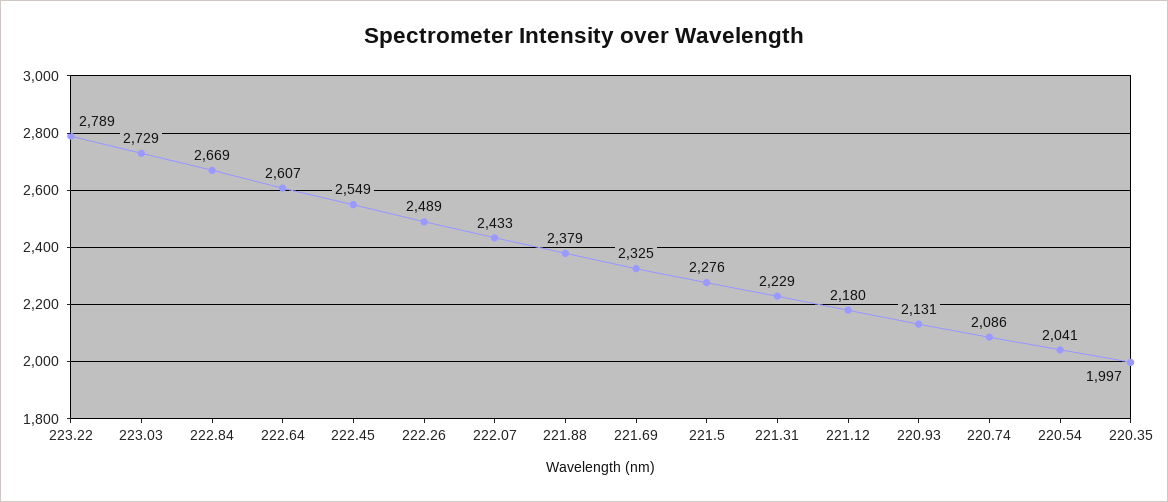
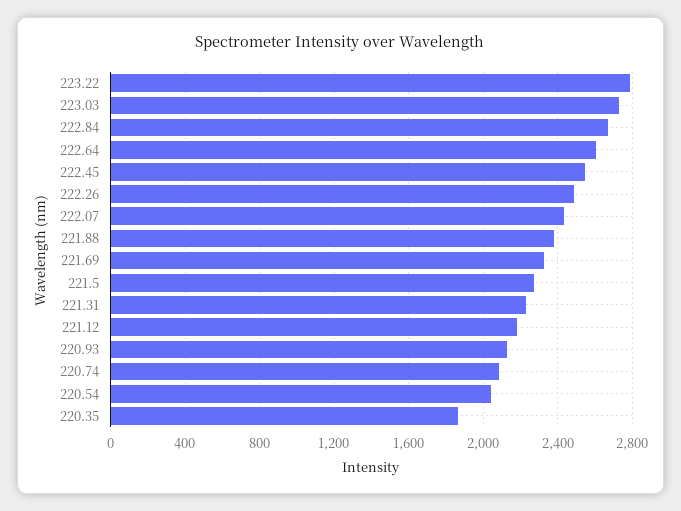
220.35: 1997 -> 1850

